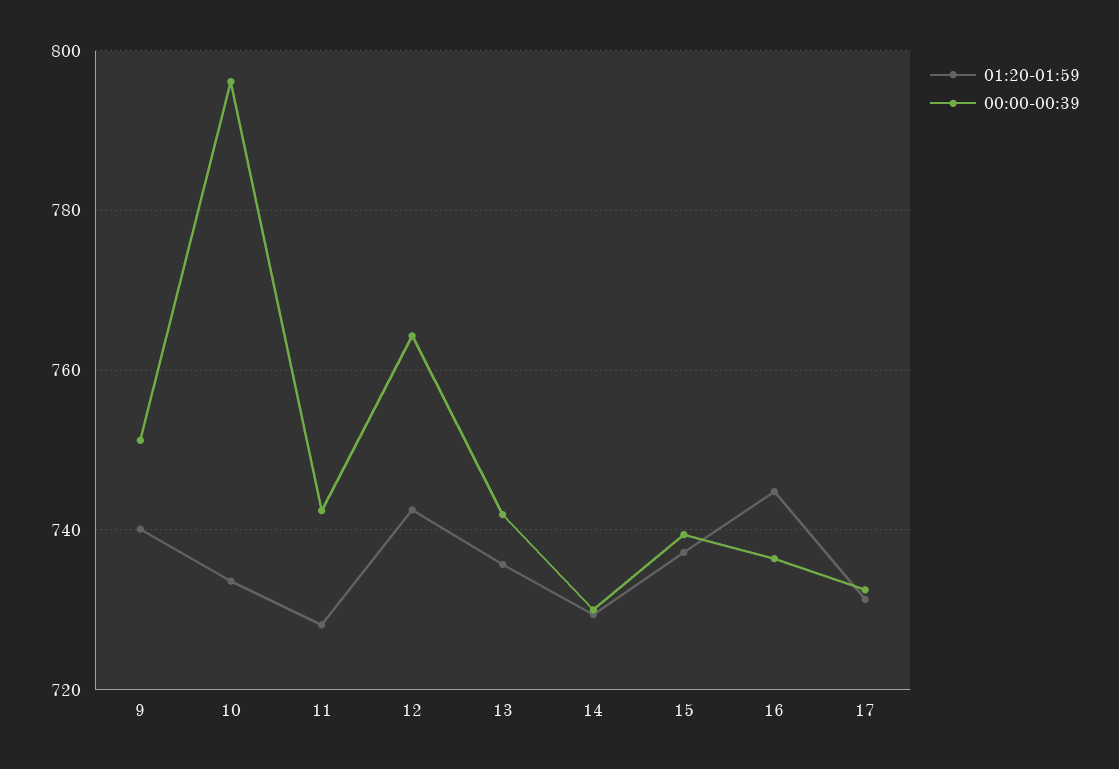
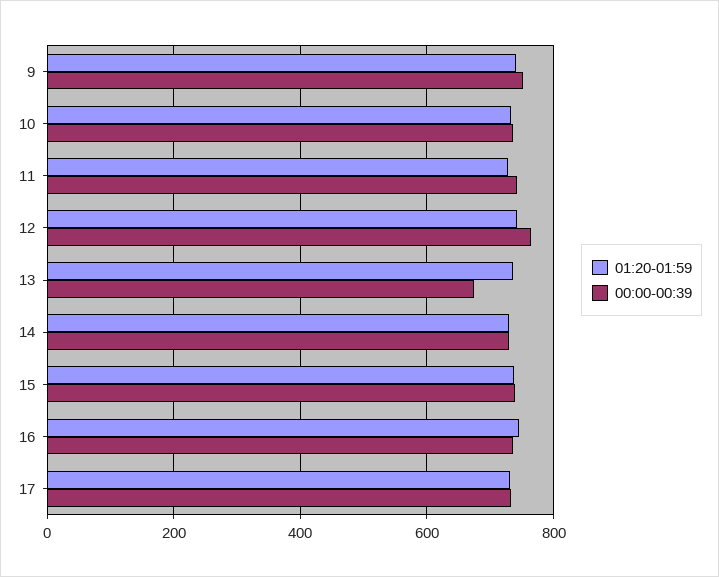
00:00-00:39, 10: 796 -> 740
00:00-00:39, 13: 742 -> 680

